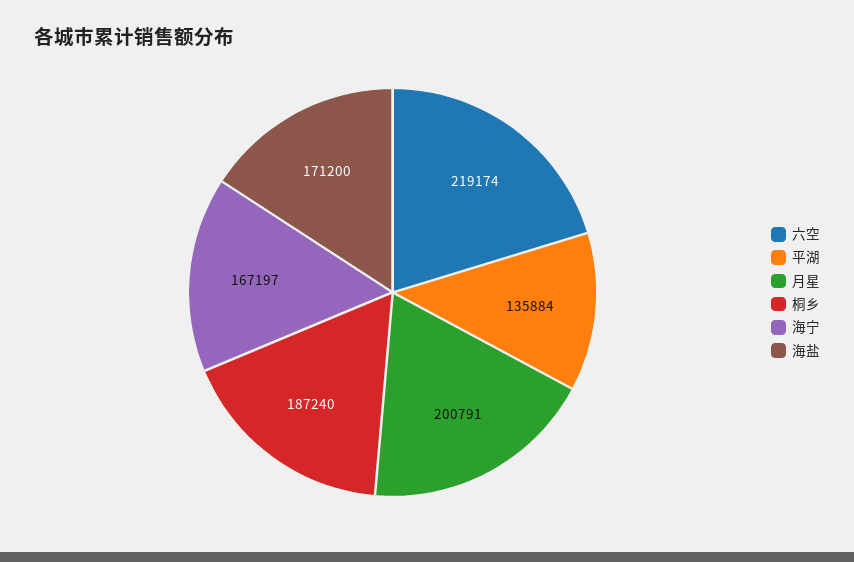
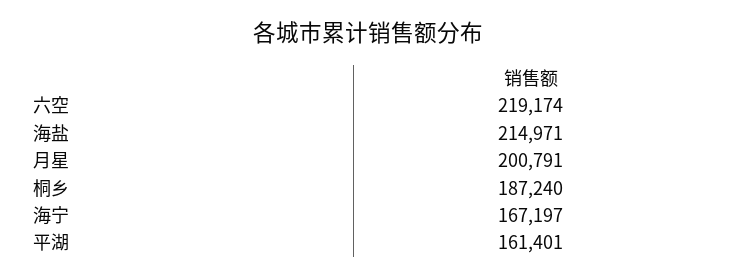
平湖: 135884 -> 161401
海盐: 171200 -> 214971

